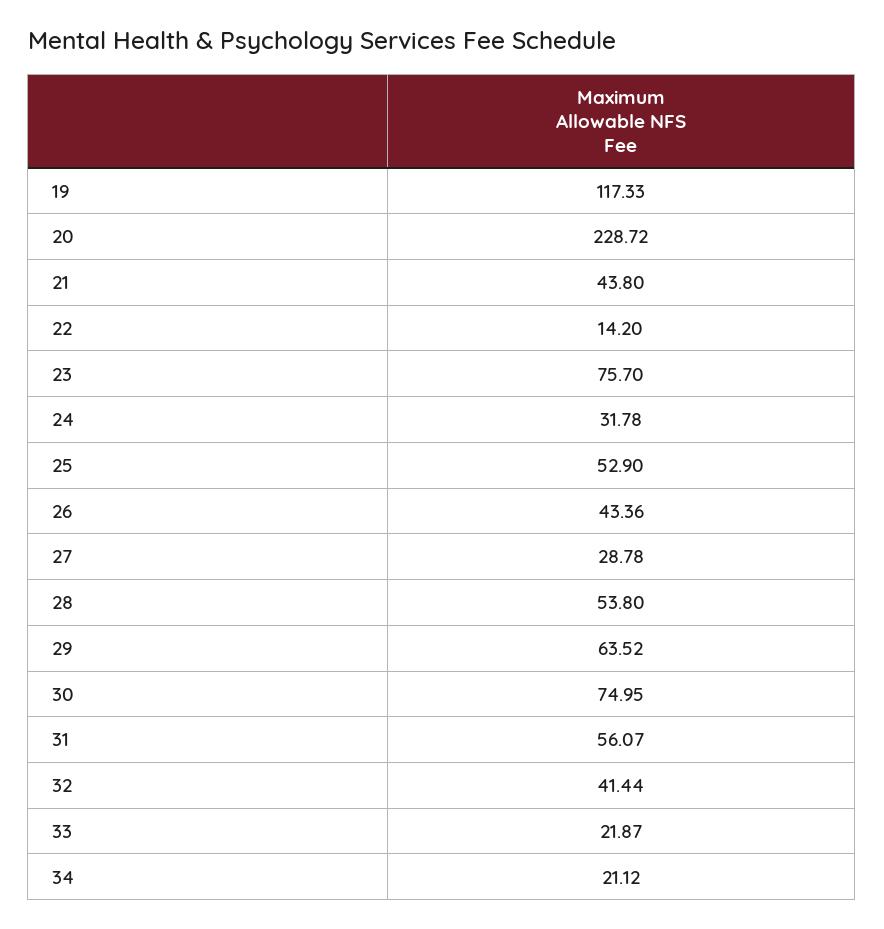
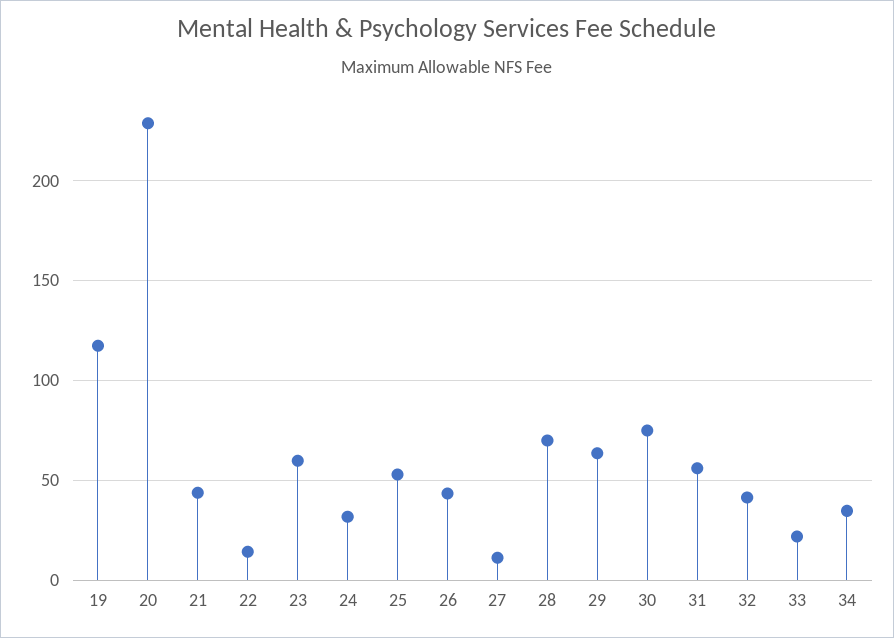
23: 75.7 -> 60
27: 28.78 -> 10
28: 53.8 -> 70
34: 21.12 -> 35

